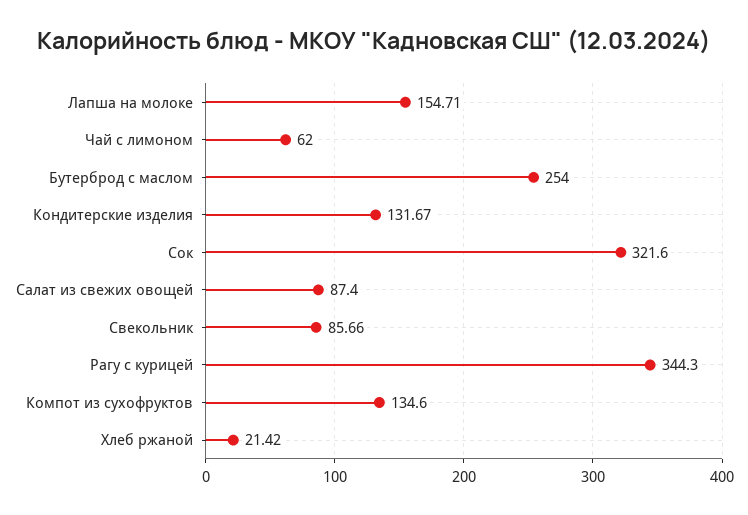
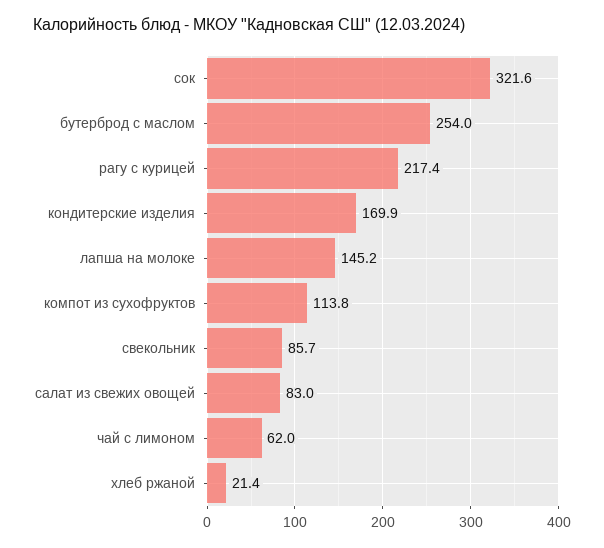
Лапша на молоке: 154.71 -> 145.2
Кондитерские изделия: 131.67 -> 169.9
Салат из свежих овощей: 87.4 -> 83
Рагу с курицей: 344.3 -> 217.4
Компот из сухофруктов: 134.6 -> 113.8

